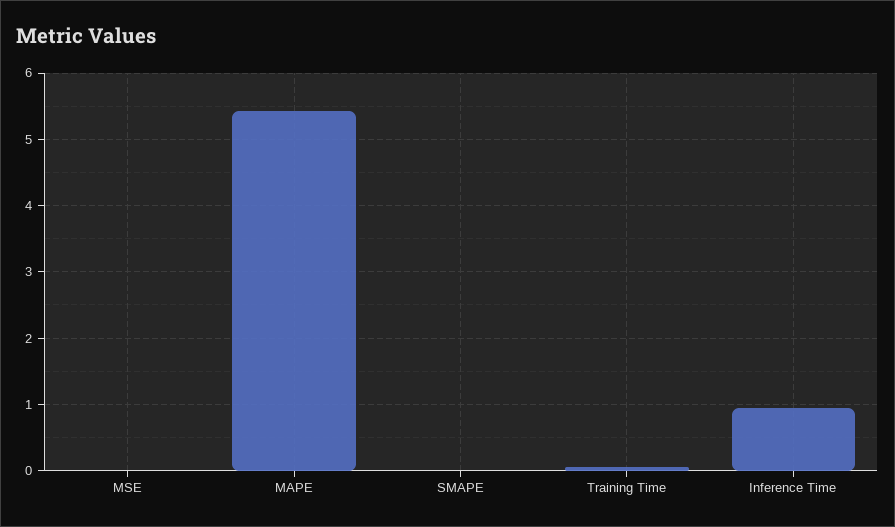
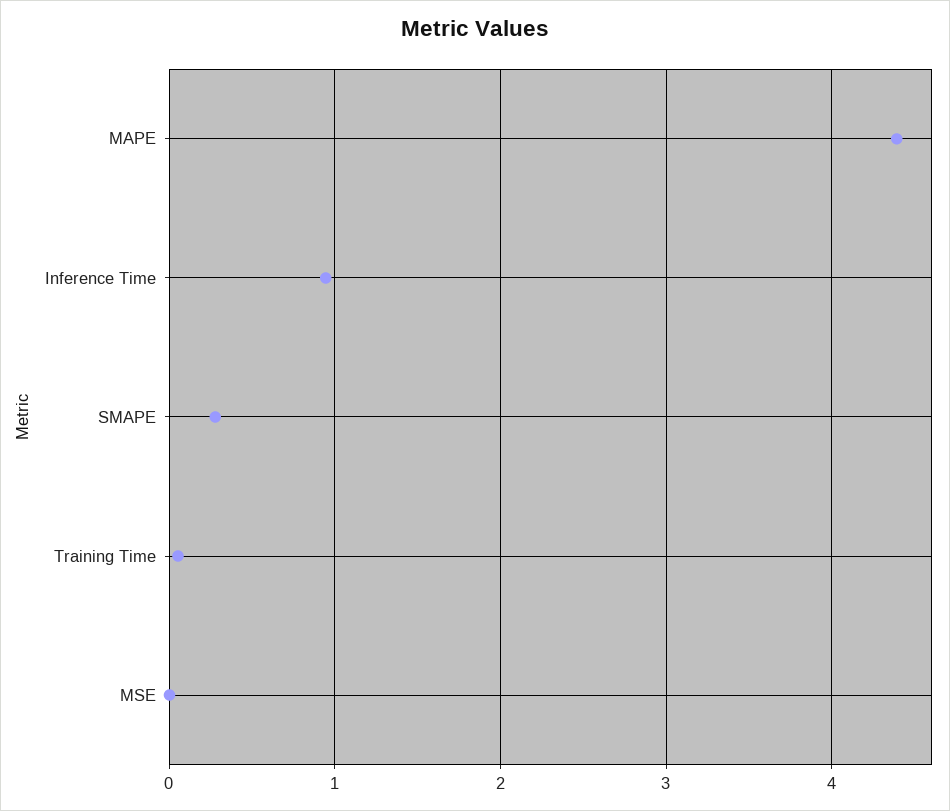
MAPE: 5.4 -> 4.4
SMAPE: 0 -> 0.3

